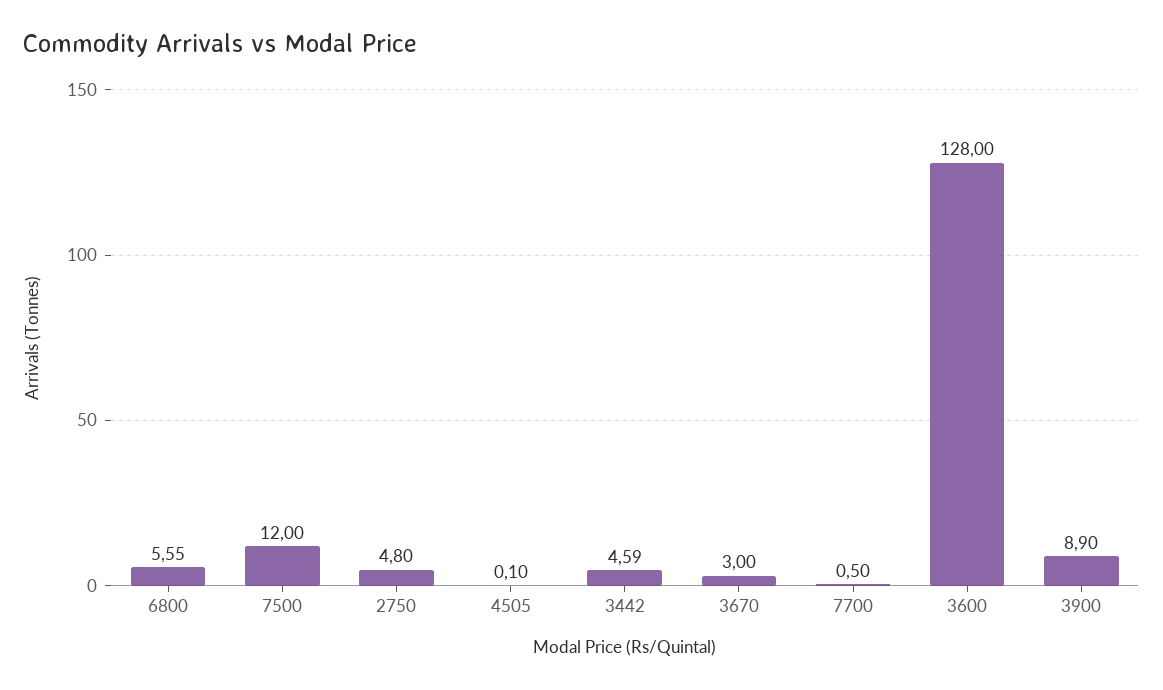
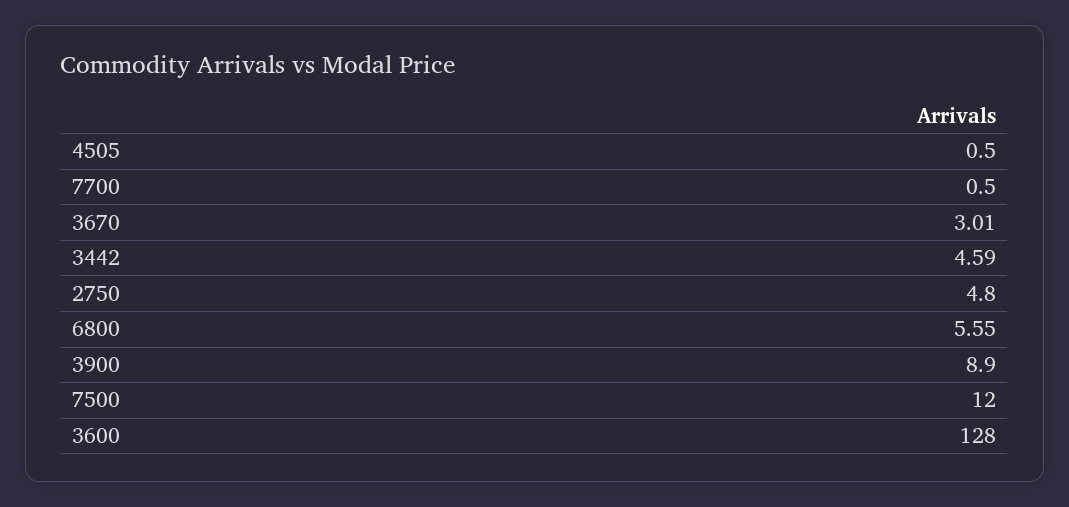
4505: 0.1 -> 0.5
3670: 3 -> 3.01

